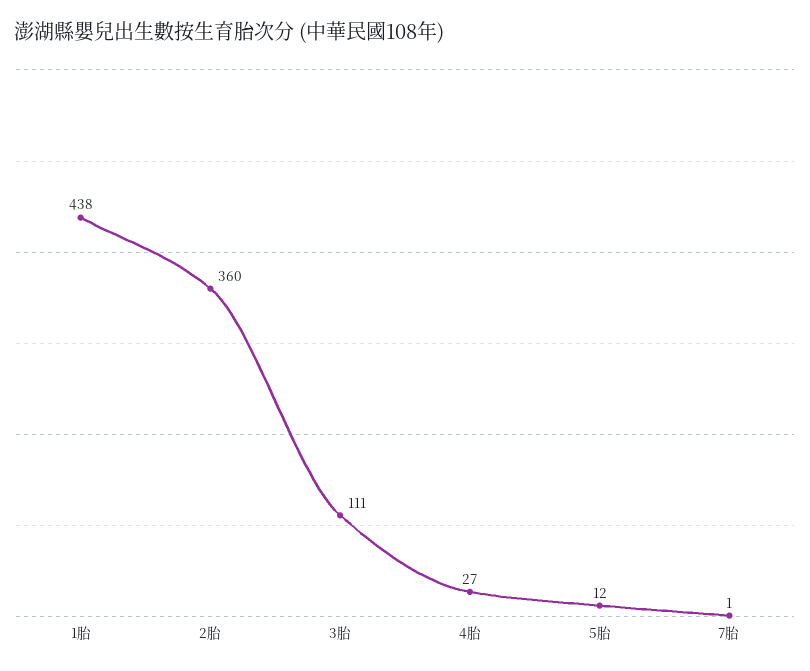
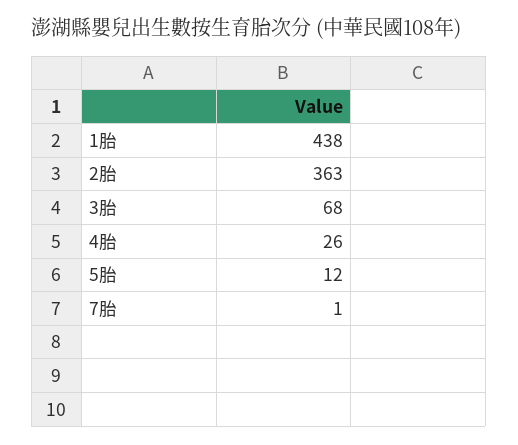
2胎: 360 -> 363
3胎: 111 -> 68
4胎: 27 -> 26

